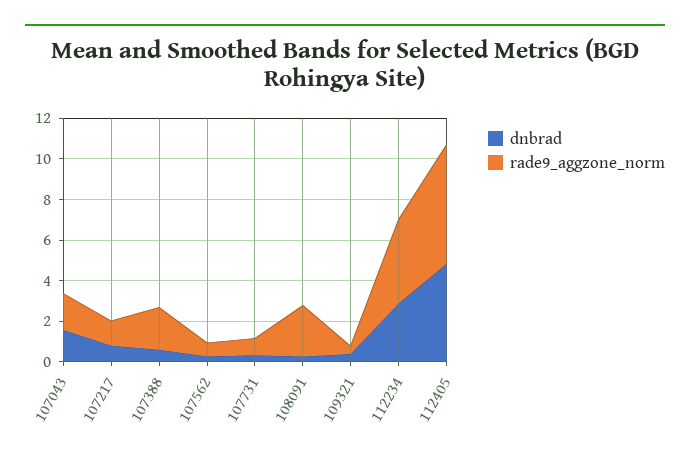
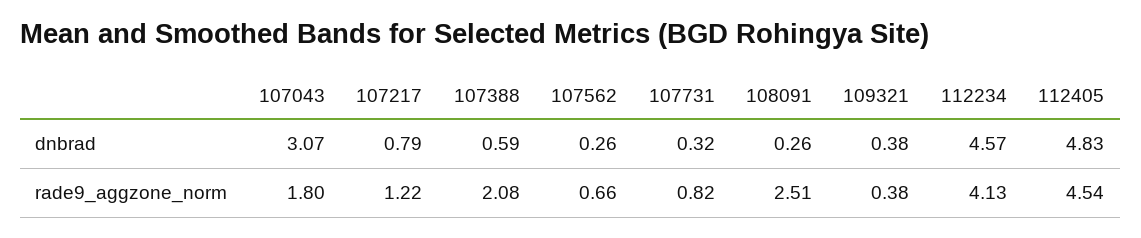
dnbrad, 107043: 1.5 -> 3.07
dnbrad, 112234: 3 -> 4.57
rade9_aggzone_norm, 112405: 6 -> 4.54

